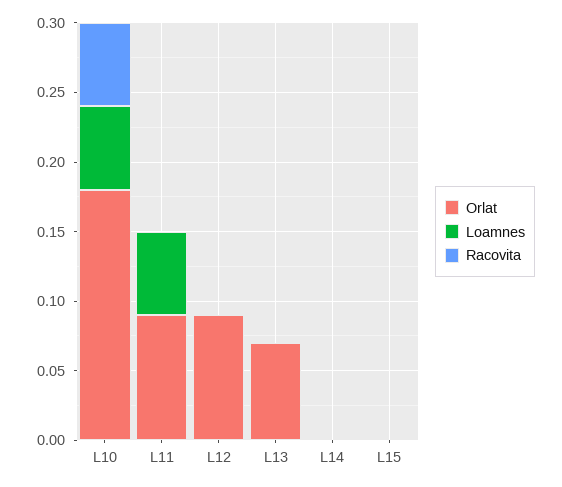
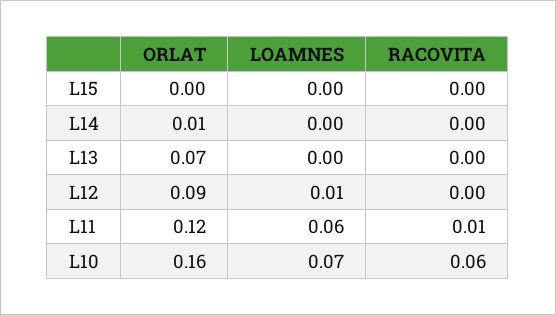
Orlat, L10: 0.18 -> 0.16
Loamnes, L10: 0.06 -> 0.07
Orlat, L11: 0.09 -> 0.12
Racovita, L11: 0 -> 0.01
Loamnes, L12: 0 -> 0.01
Orlat, L14: 0 -> 0.01

